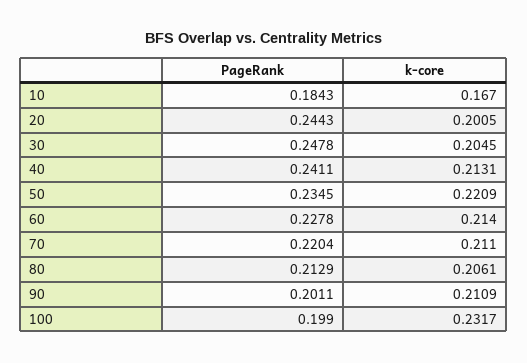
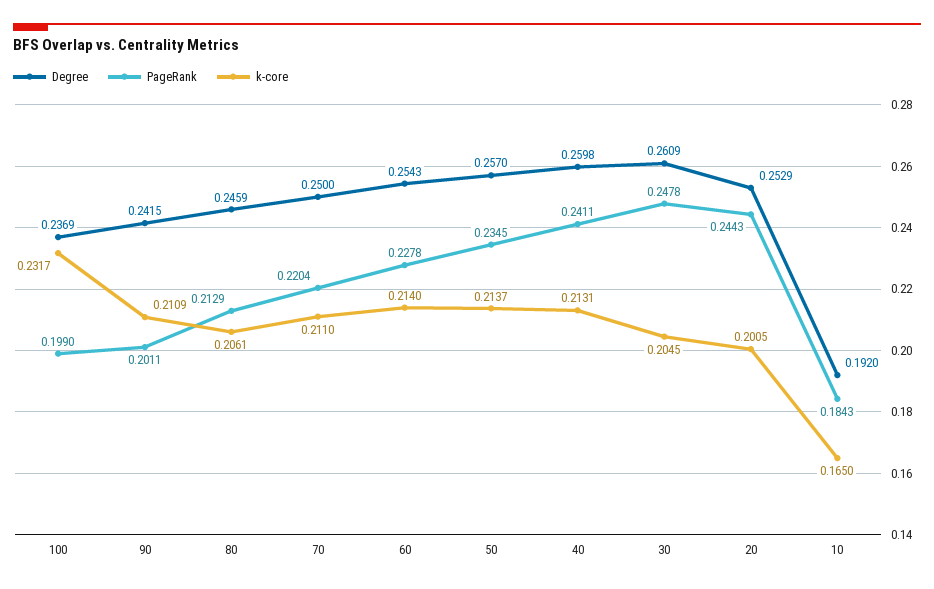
k-core, 10: 0.167 -> 0.165
k-core, 50: 0.2209 -> 0.2137
Degree, 100: none -> 0.2369
Degree, 90: none -> 0.2415
Degree, 80: none -> 0.2459
Degree, 70: none -> 0.25
Degree, 60: none -> 0.2543
Degree, 50: none -> 0.257
Degree, 40: none -> 0.2598
Degree, 30: none -> 0.2609
Degree, 20: none -> 0.2529
Degree, 10: none -> 0.192

